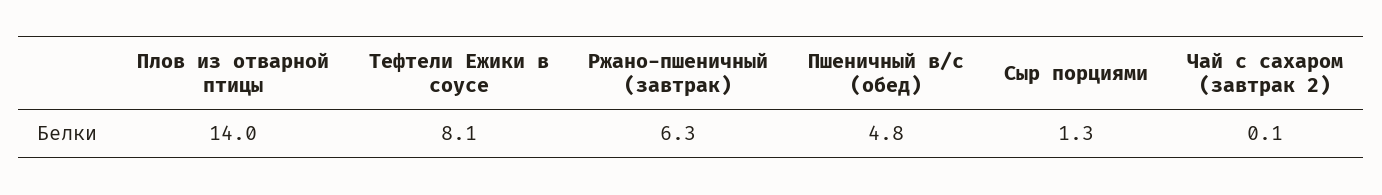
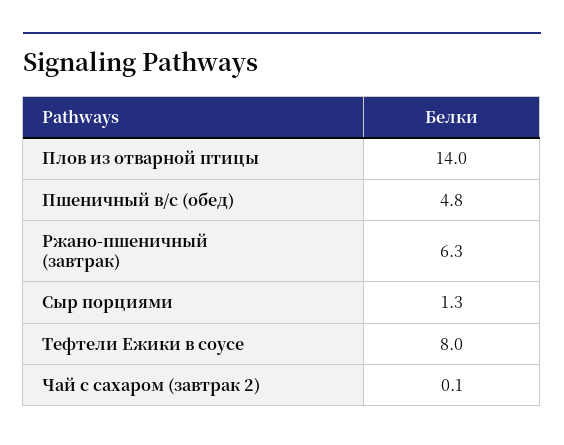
Тефтели Ежики в соусе: 8.1 -> 8

